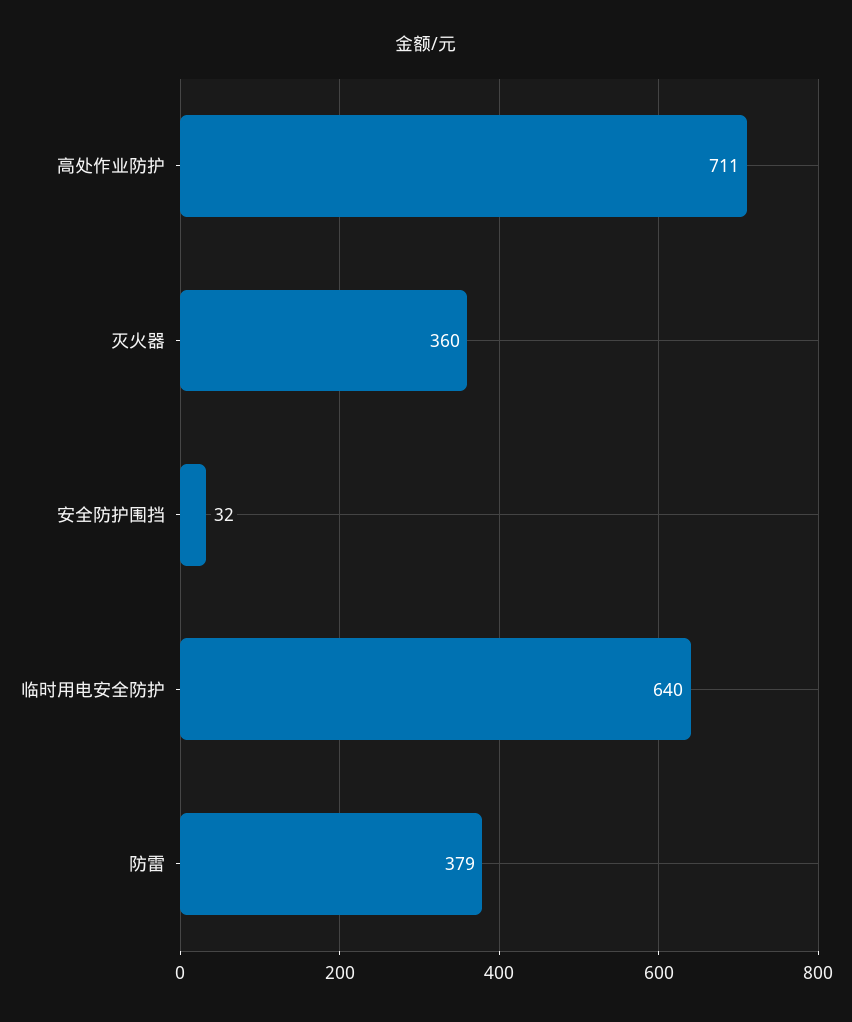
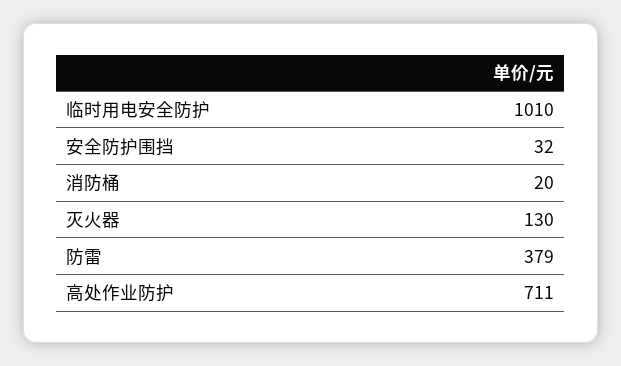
灭火器: 360 -> 130
临时用电安全防护: 640 -> 1010
消防桶: none -> 20

